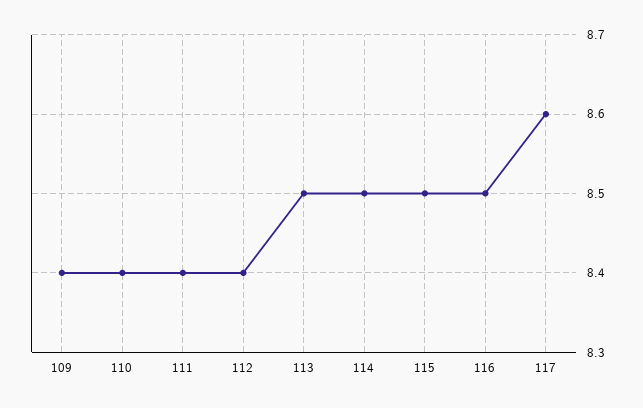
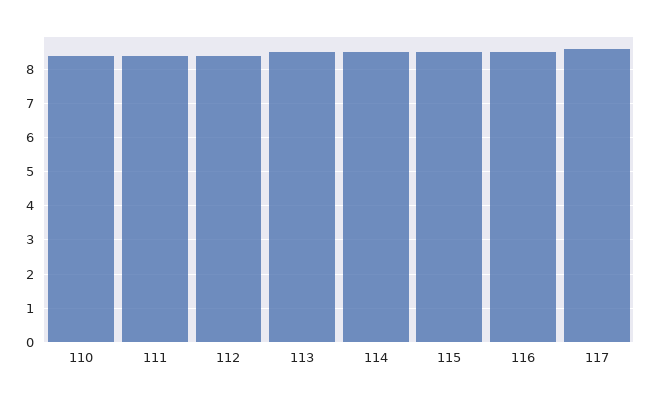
109: 8.4 -> none

